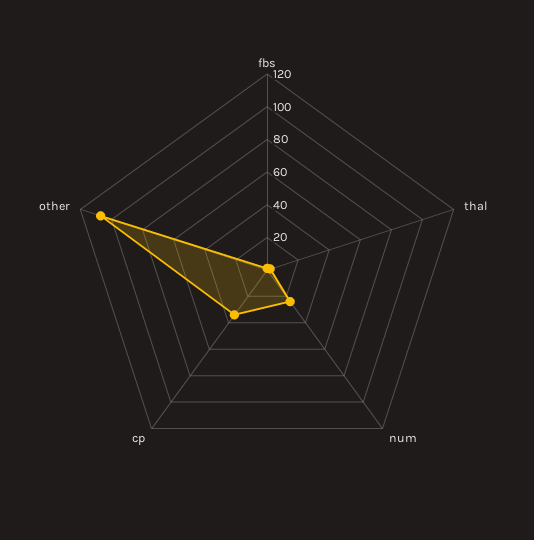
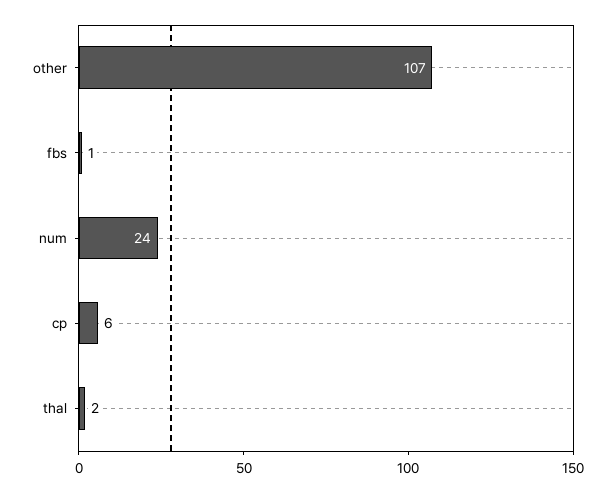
cp: 35 -> 6

